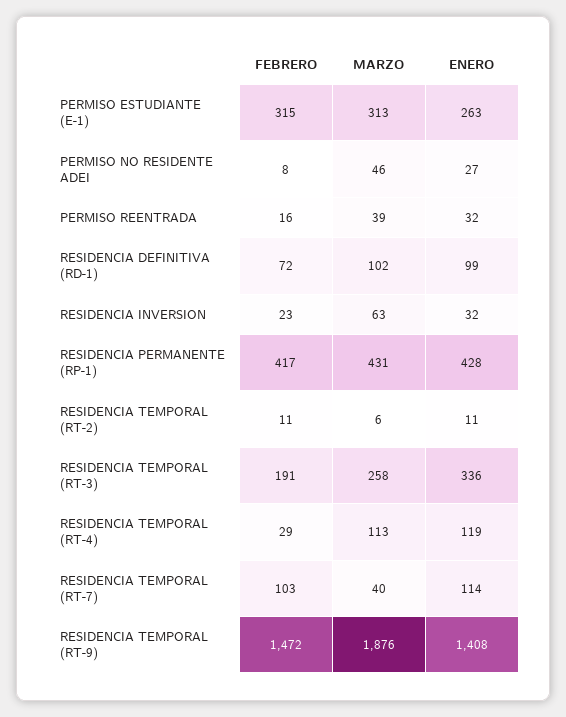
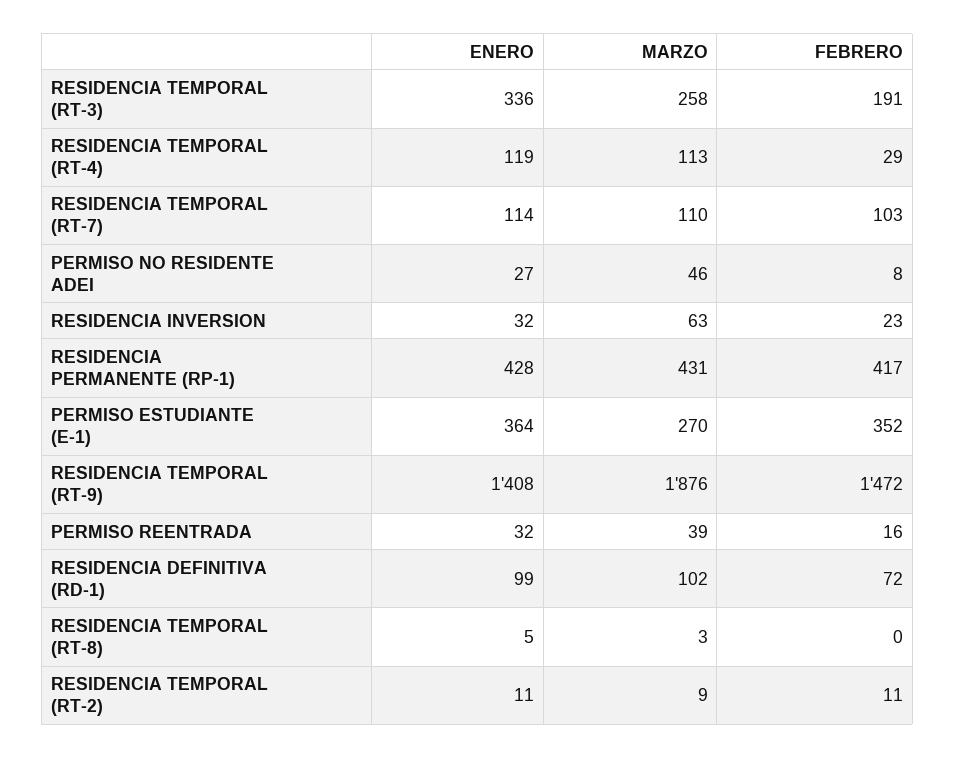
FEBRERO, PERMISO ESTUDIANTE (E-1): 315 -> 352
MARZO, PERMISO ESTUDIANTE (E-1): 313 -> 270
ENERO, PERMISO ESTUDIANTE (E-1): 263 -> 364
MARZO, RESIDENCIA TEMPORAL (RT-2): 6 -> 9
MARZO, RESIDENCIA TEMPORAL (RT-7): 40 -> 110
ENERO, RESIDENCIA TEMPORAL (RT-8): none -> 5
MARZO, RESIDENCIA TEMPORAL (RT-8): none -> 3
FEBRERO, RESIDENCIA TEMPORAL (RT-8): none -> 0

